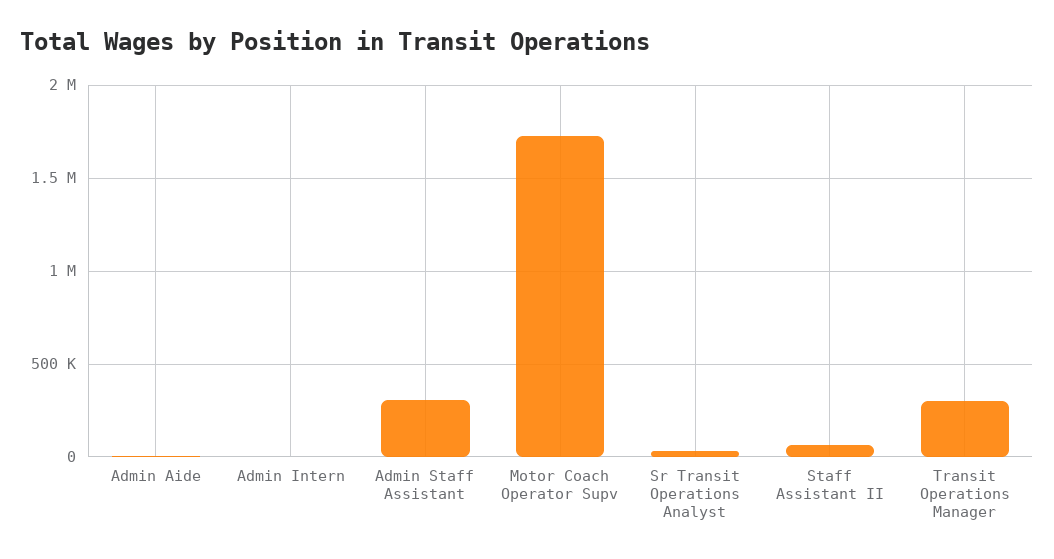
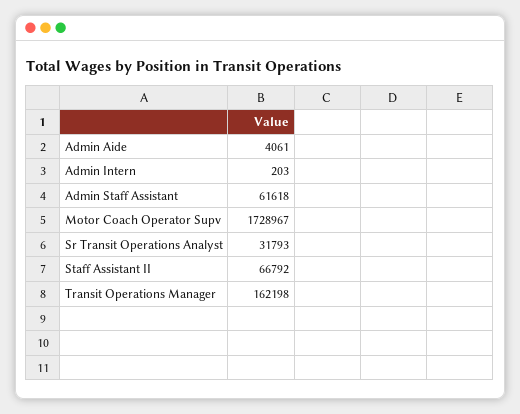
Admin Staff Assistant: 300000 -> 61618
Transit Operations Manager: 300000 -> 162198

